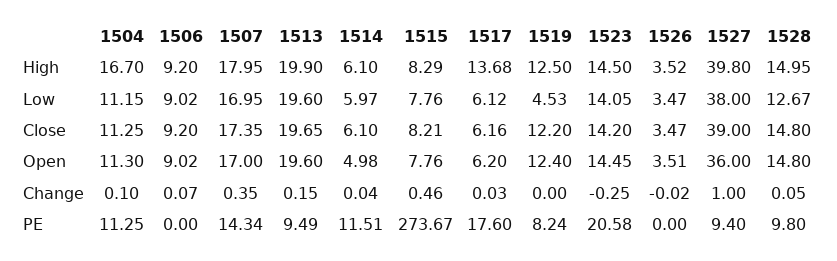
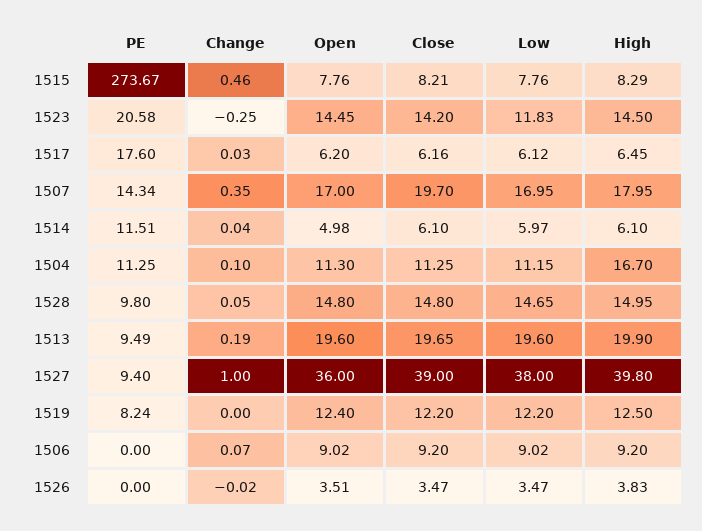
1517, High: 13.68 -> 6.45
1526, High: 3.52 -> 3.83
1519, Low: 4.53 -> 12.2
1523, Low: 14.05 -> 11.83
1528, Low: 12.67 -> 14.65
1507, Close: 17.35 -> 19.7
1513, Change: 0.15 -> 0.19

